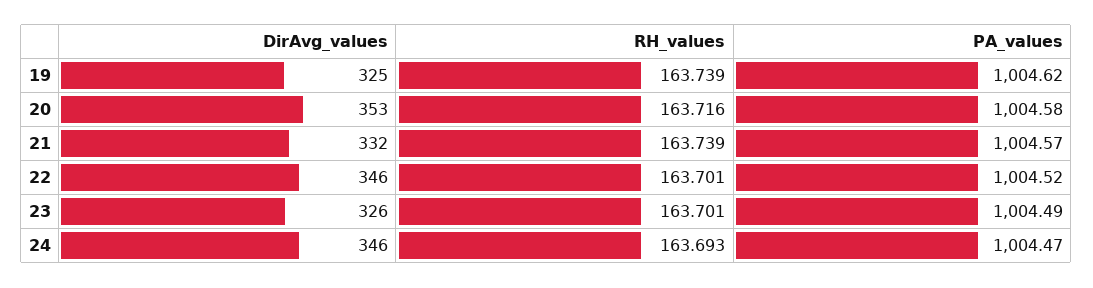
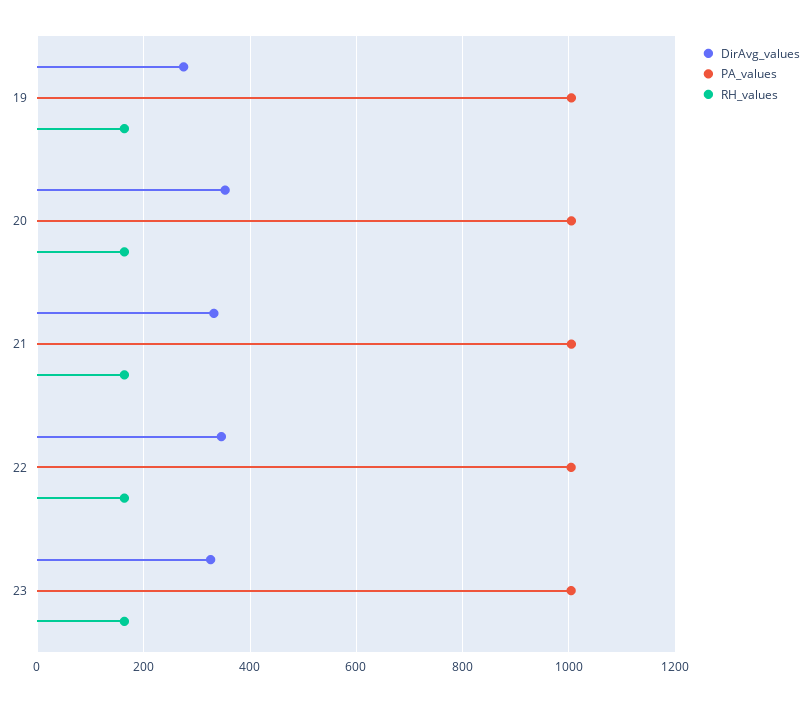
DirAvg_values, 19: 325 -> 280
DirAvg_values, 24: 346 -> none
RH_values, 24: 163.693 -> none
PA_values, 24: 1004.47 -> none

